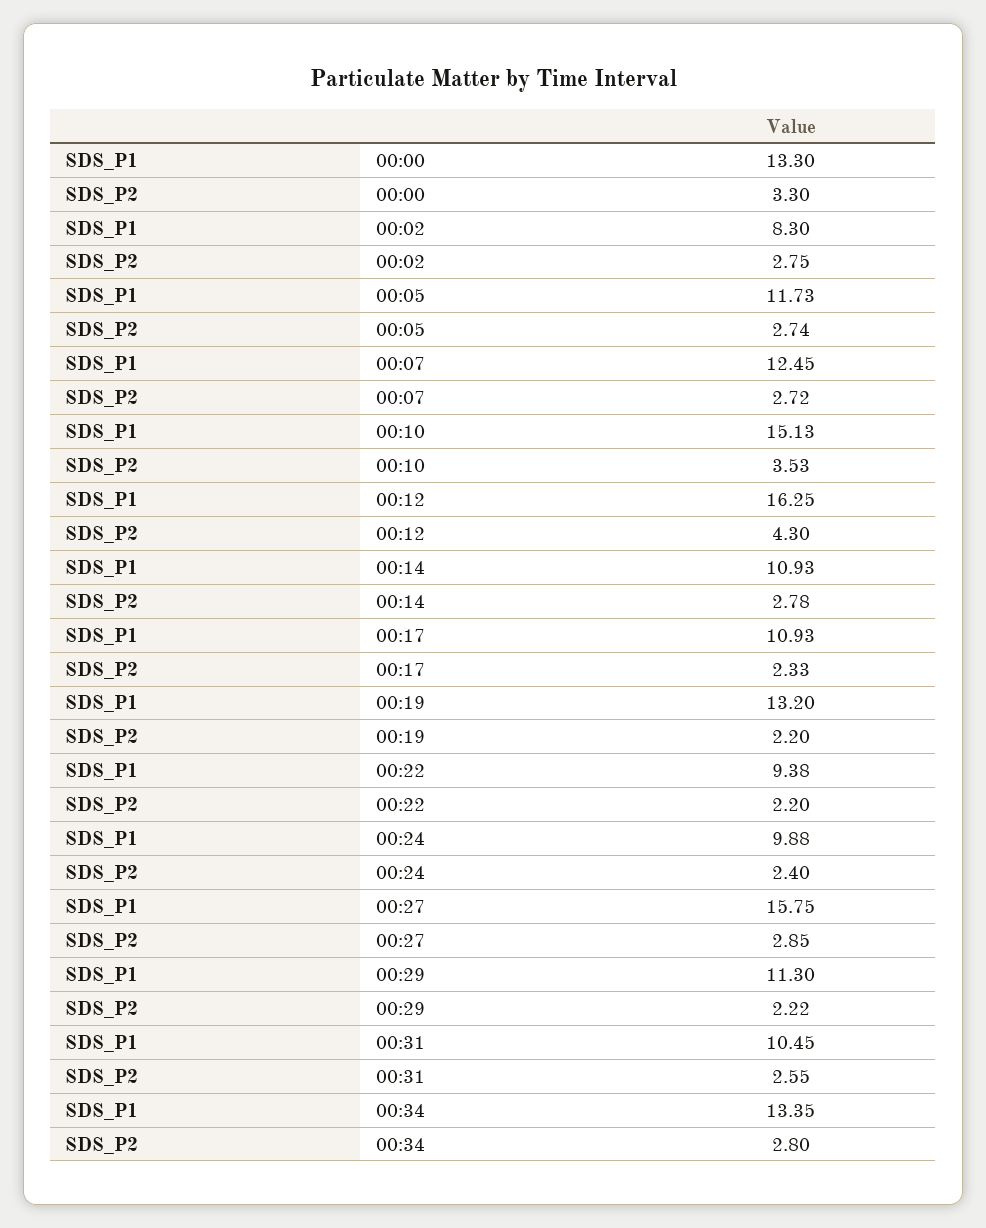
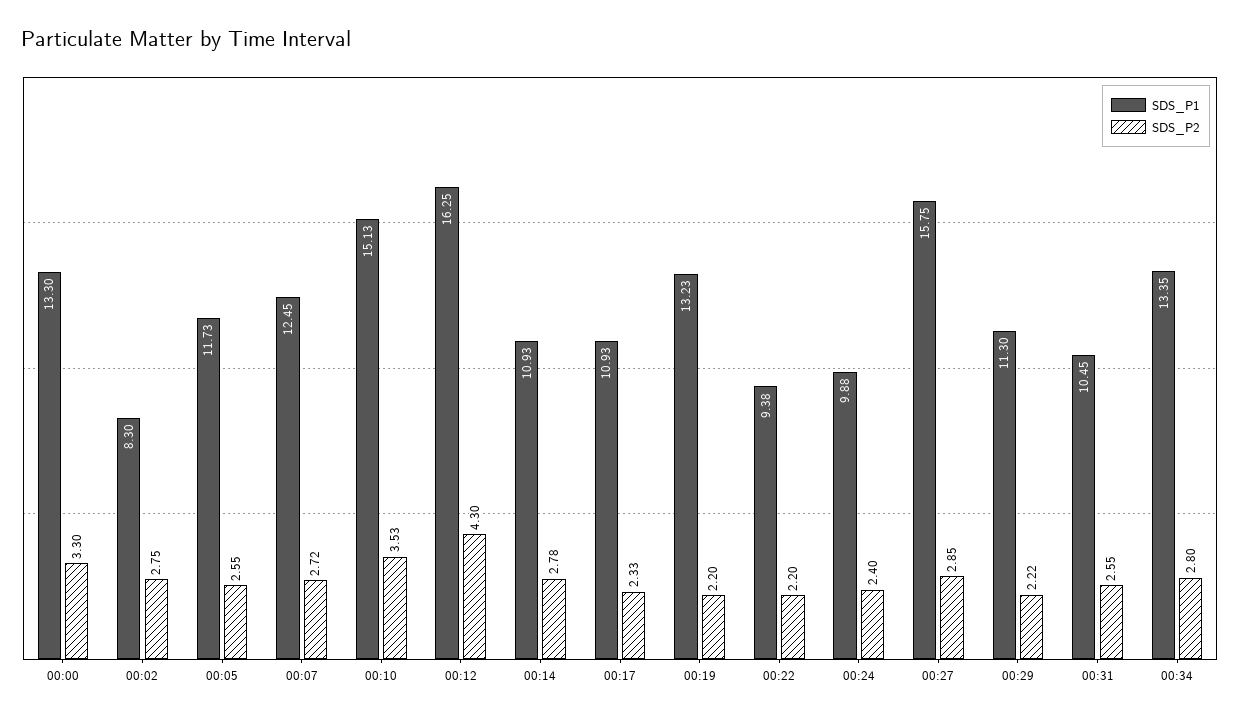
SDS_P2, 00:05: 2.74 -> 2.55
SDS_P1, 00:19: 13.2 -> 13.23

